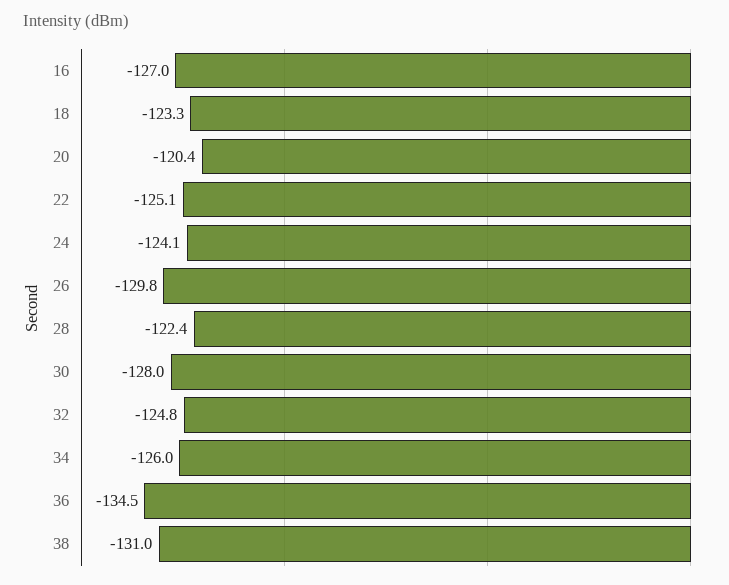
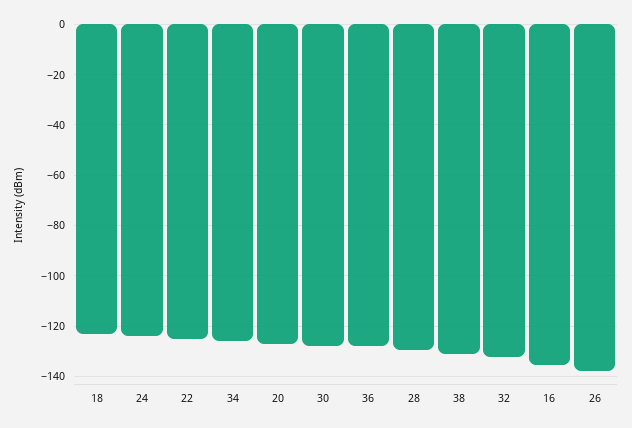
16: -127 -> -135
20: -120.4 -> -127.5
26: -129.8 -> -137.5
28: -122.4 -> -130
32: -124.8 -> -132.5
36: -134.5 -> -127.5

